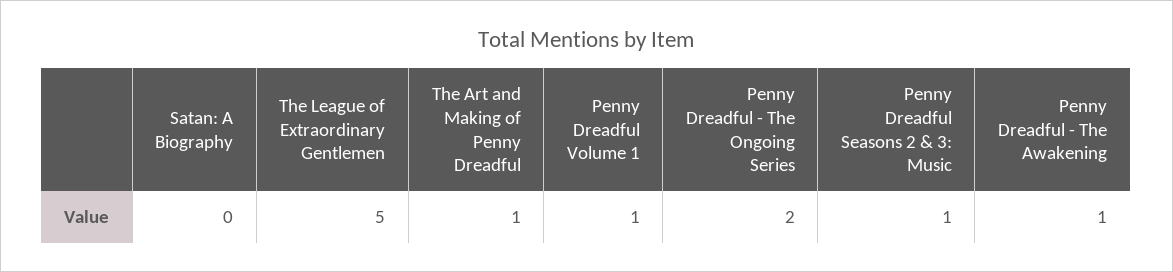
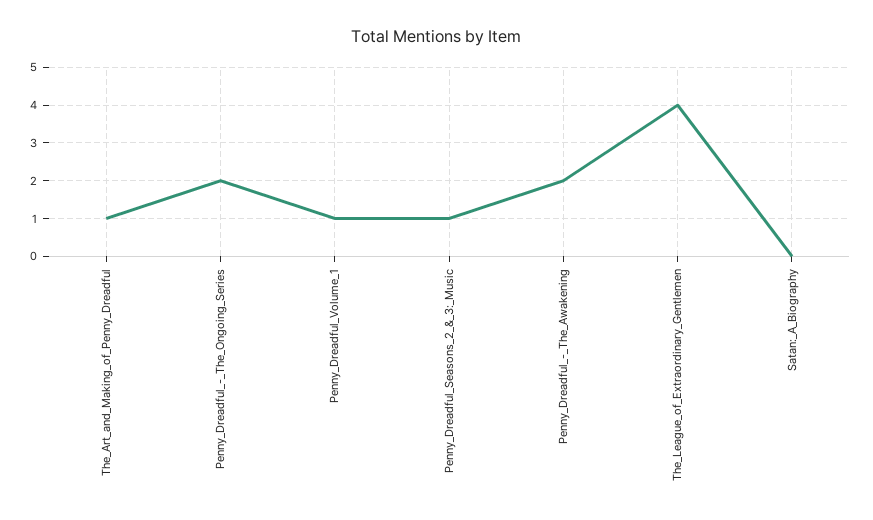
The League of Extraordinary Gentlemen: 5 -> 4
Penny Dreadful - The Awakening: 1 -> 2

